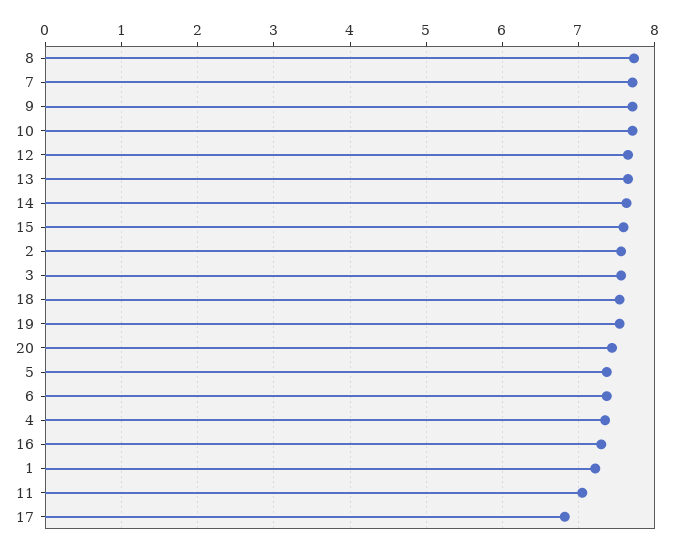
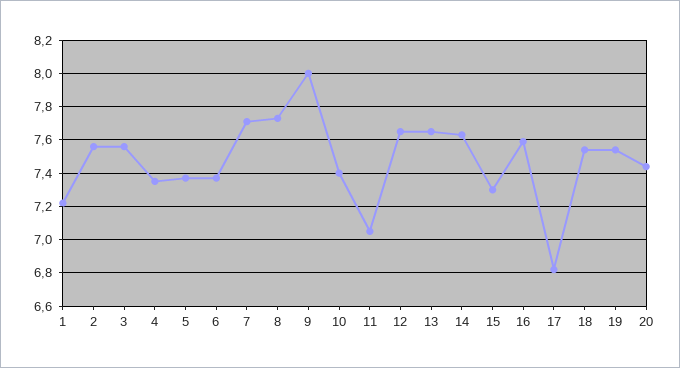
9: 7.7 -> 8
10: 7.7 -> 7.4
15: 7.6 -> 7.3
16: 7.3 -> 7.6

